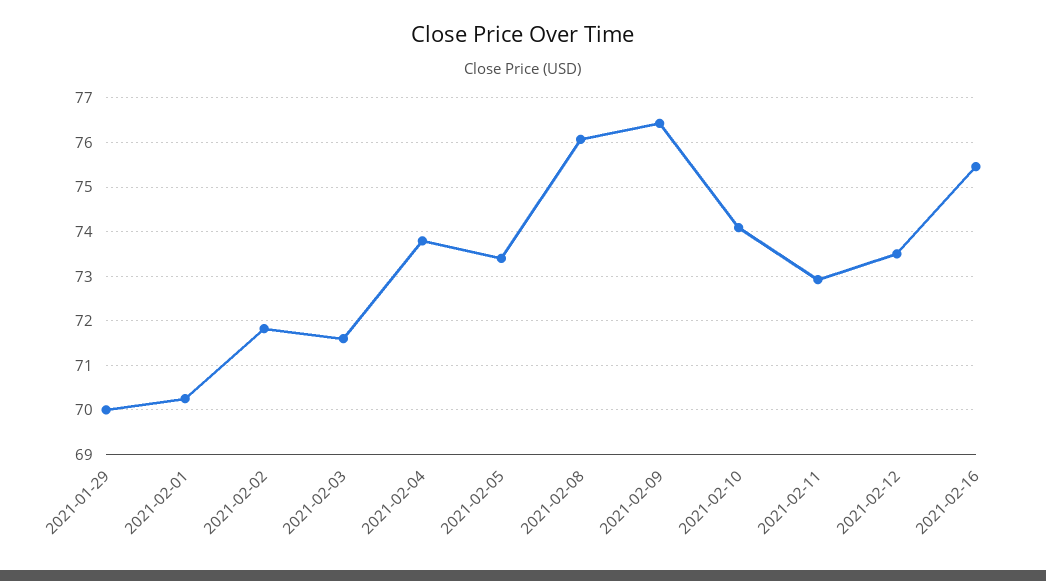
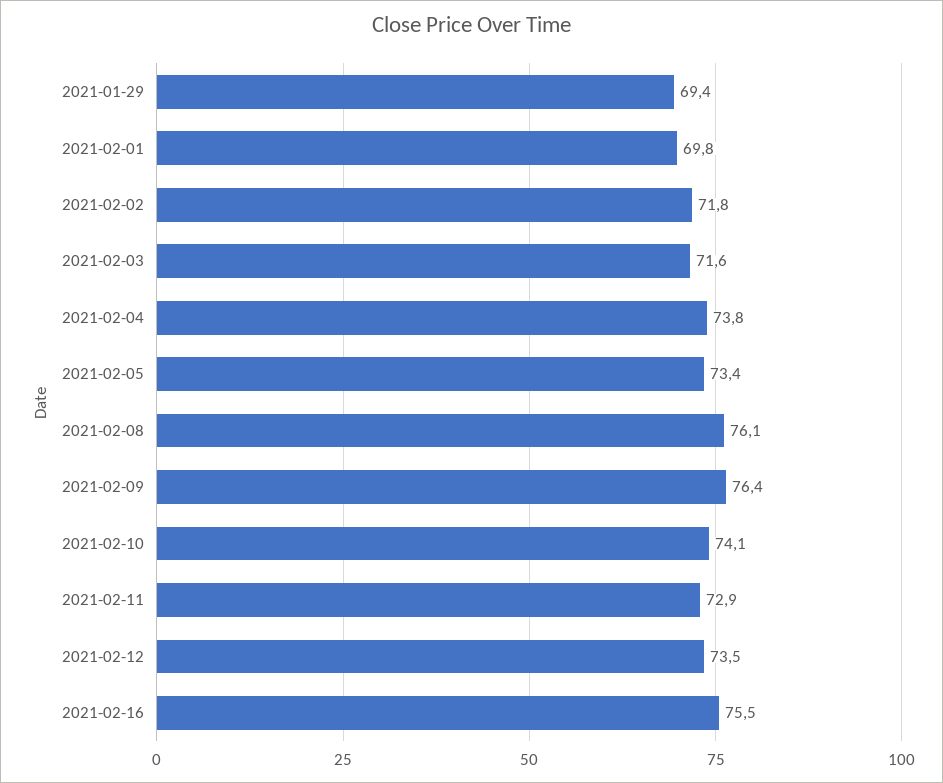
2021-01-29: 70 -> 69.4
2021-02-01: 70.2 -> 69.8

